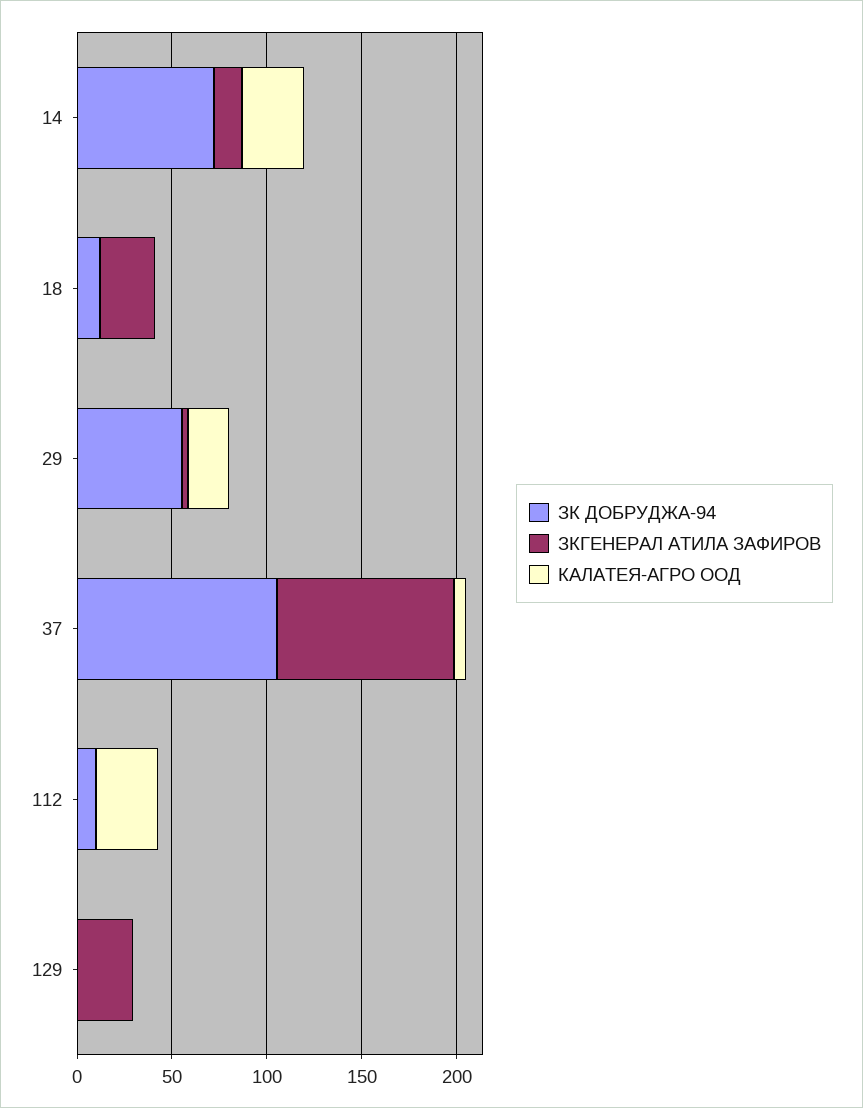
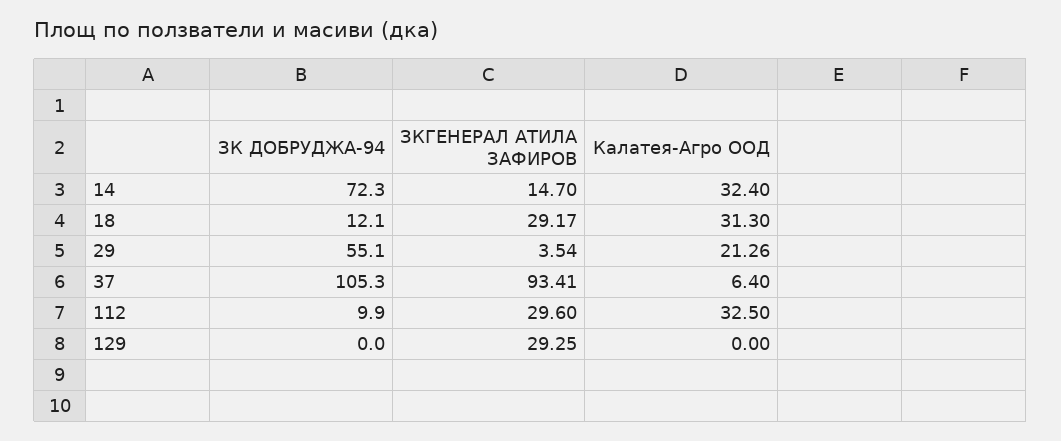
КАЛАТЕЯ-АГРО ООД, 18: 0 -> 31.3
ЗКГЕНЕРАЛ АТИЛА ЗАФИРОВ, 112: 0 -> 29.6

